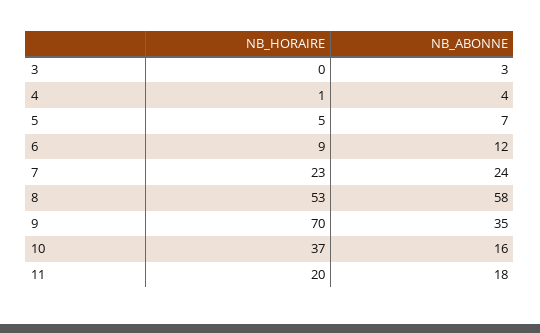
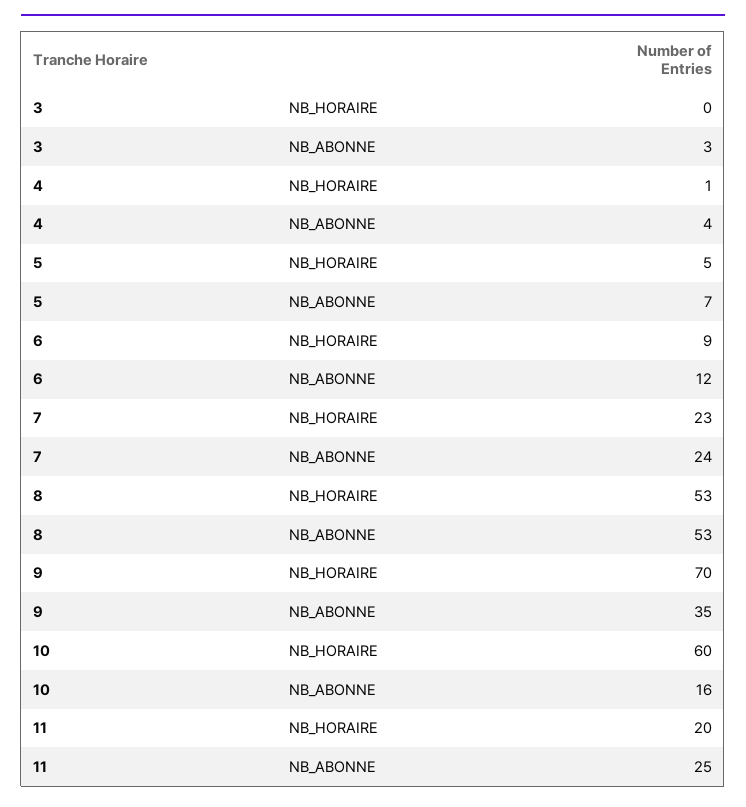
NB_ABONNE, 8: 58 -> 53
NB_HORAIRE, 10: 37 -> 60
NB_ABONNE, 11: 18 -> 25

